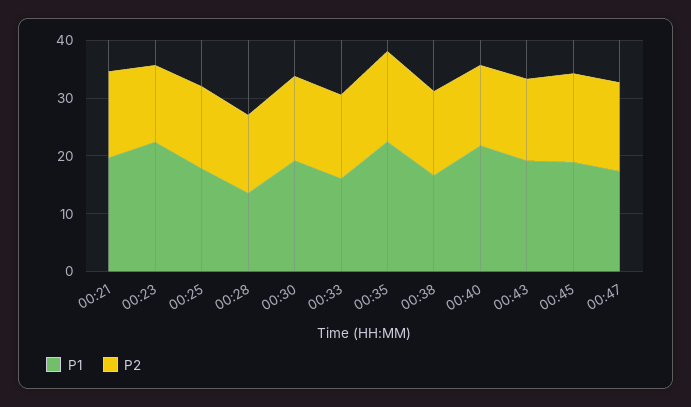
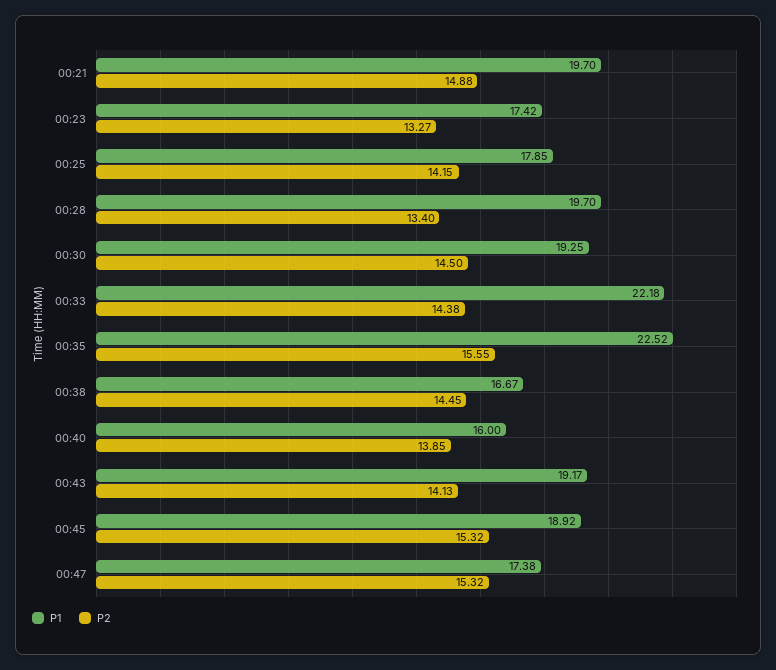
P1, 00:23: 22 -> 17.42
P1, 00:28: 14 -> 19.7
P1, 00:33: 16 -> 22.18
P1, 00:40: 22 -> 16

